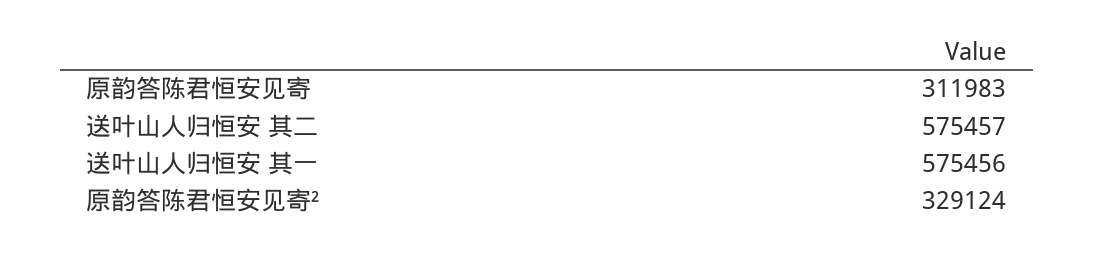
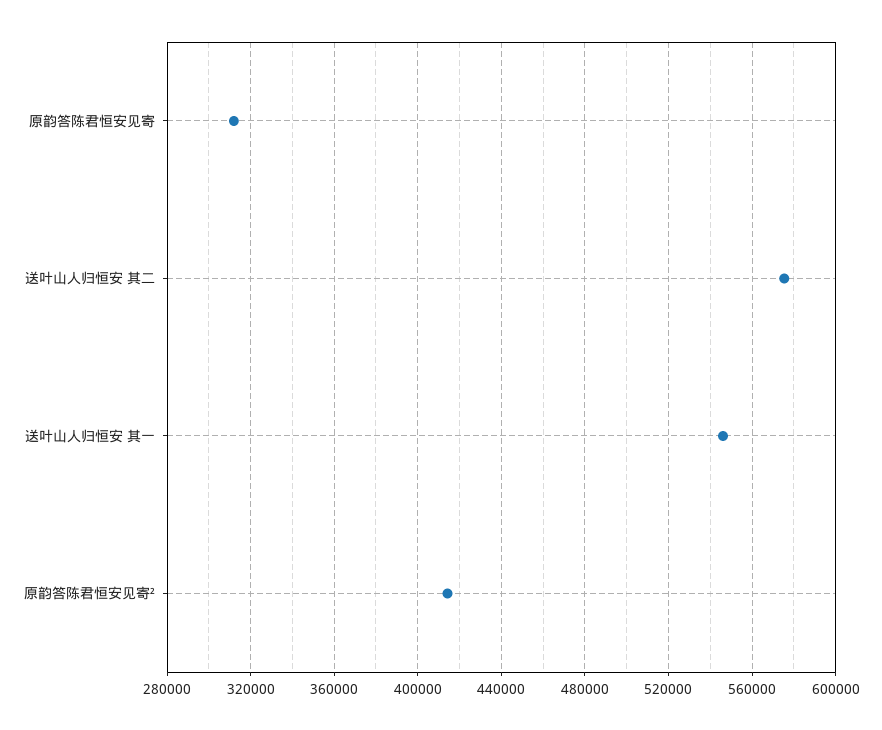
送叶山人归恒安 其一: 575456 -> 545000
原韵答陈君恒安见寄²: 329124 -> 415000

